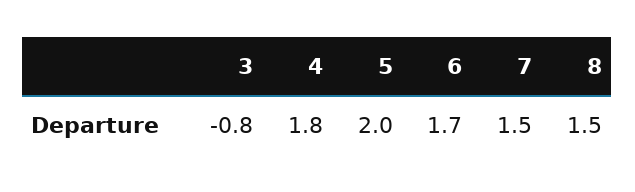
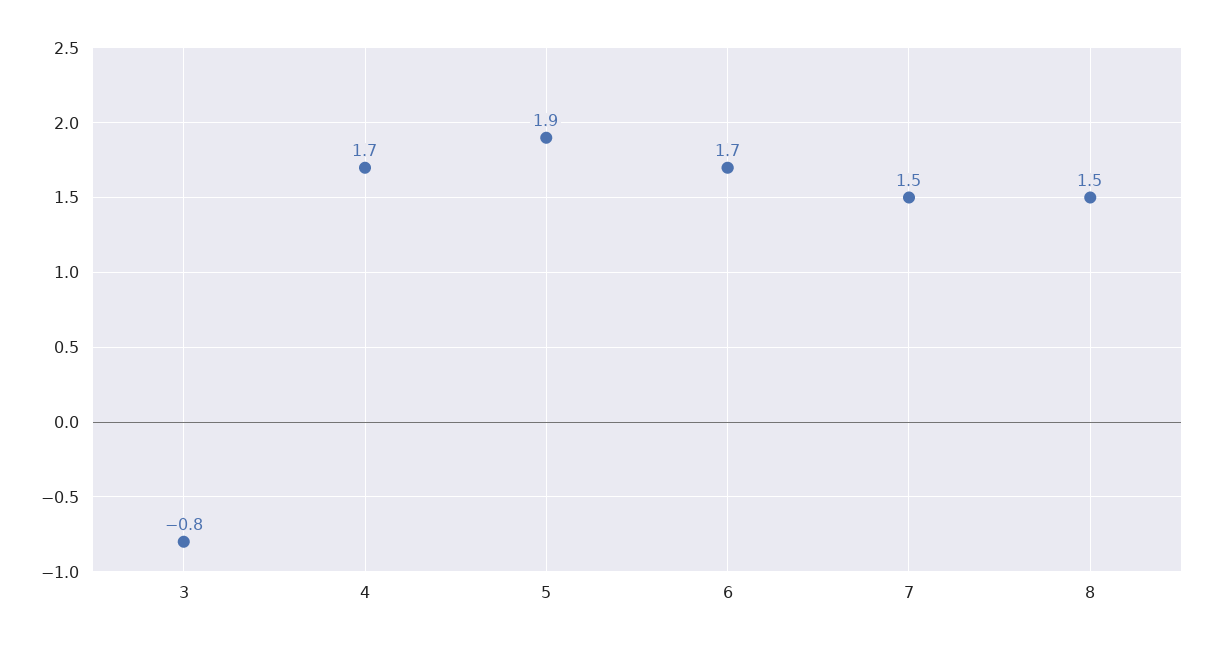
4: 1.8 -> 1.7
5: 2 -> 1.9

